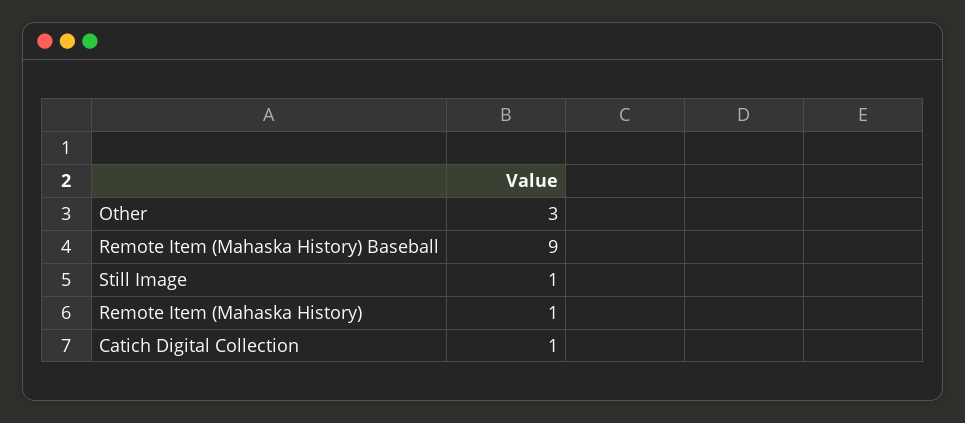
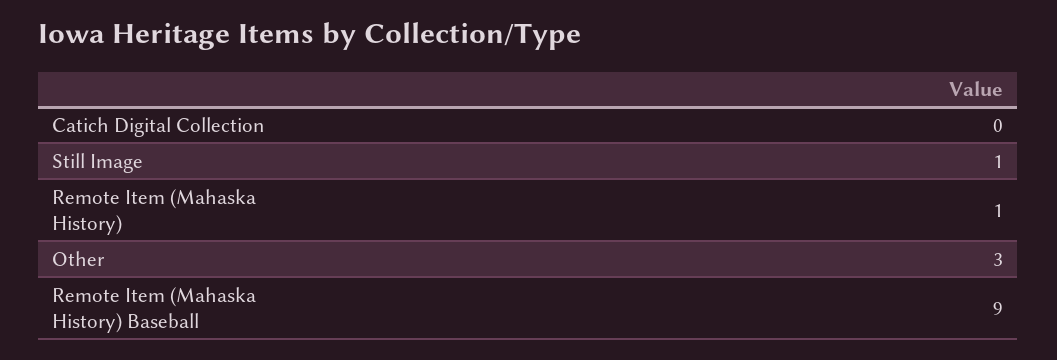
Catich Digital Collection: 1 -> 0

